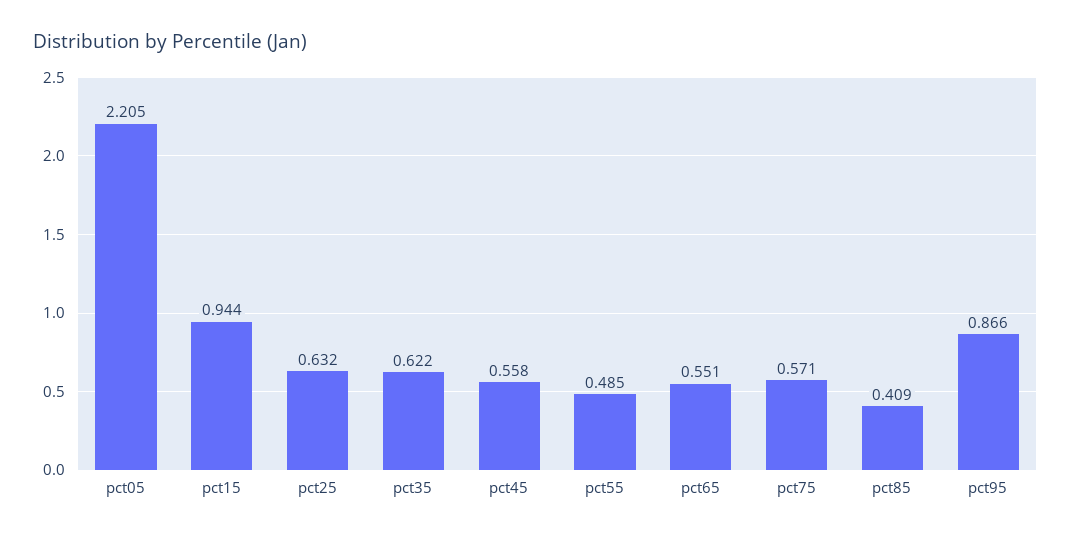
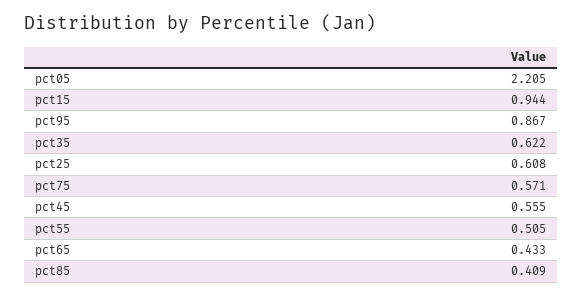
pct25: 0.632 -> 0.608
pct45: 0.558 -> 0.555
pct55: 0.485 -> 0.505
pct65: 0.551 -> 0.433
pct95: 0.866 -> 0.867

